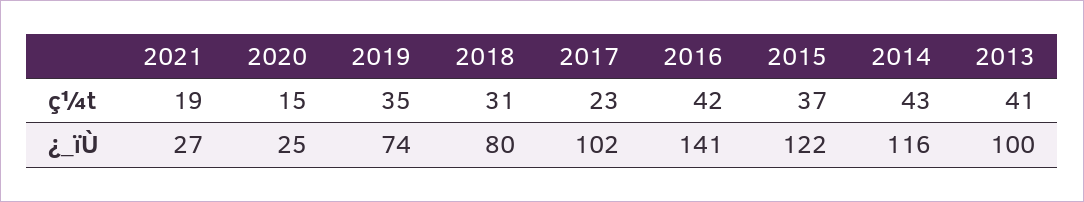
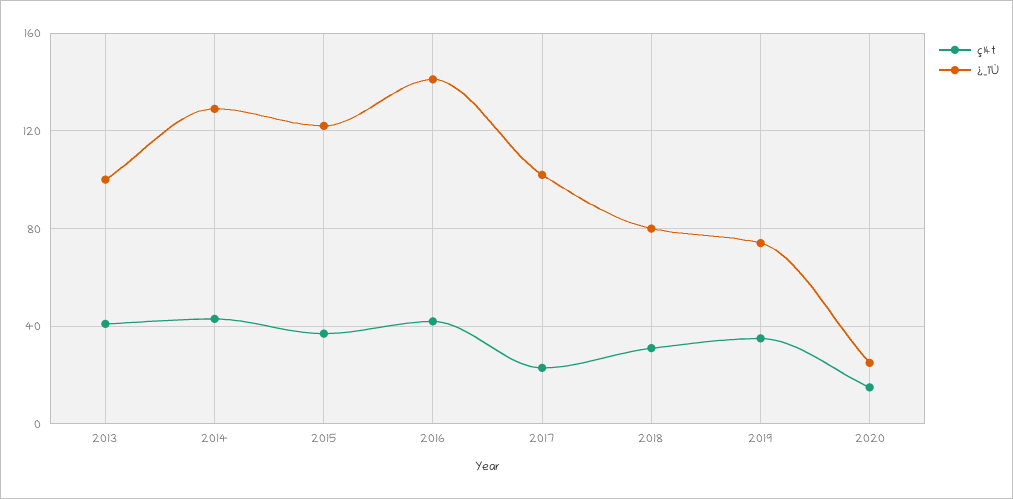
ç¼t, 2021: 19 -> none
¿_ïÙ, 2021: 27 -> none
¿_ïÙ, 2014: 116 -> 130

